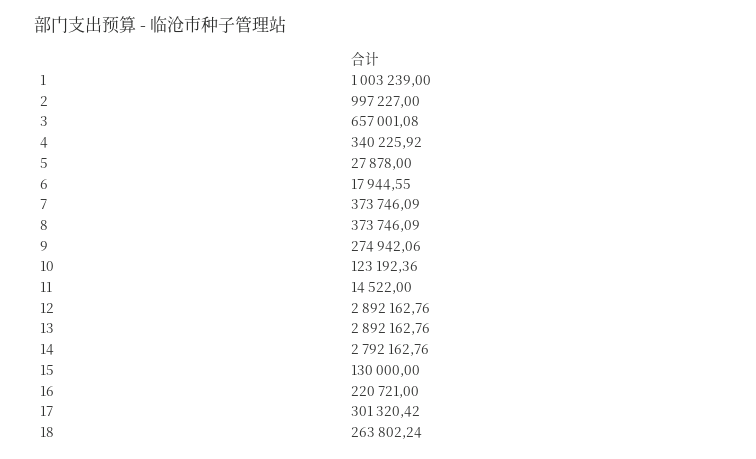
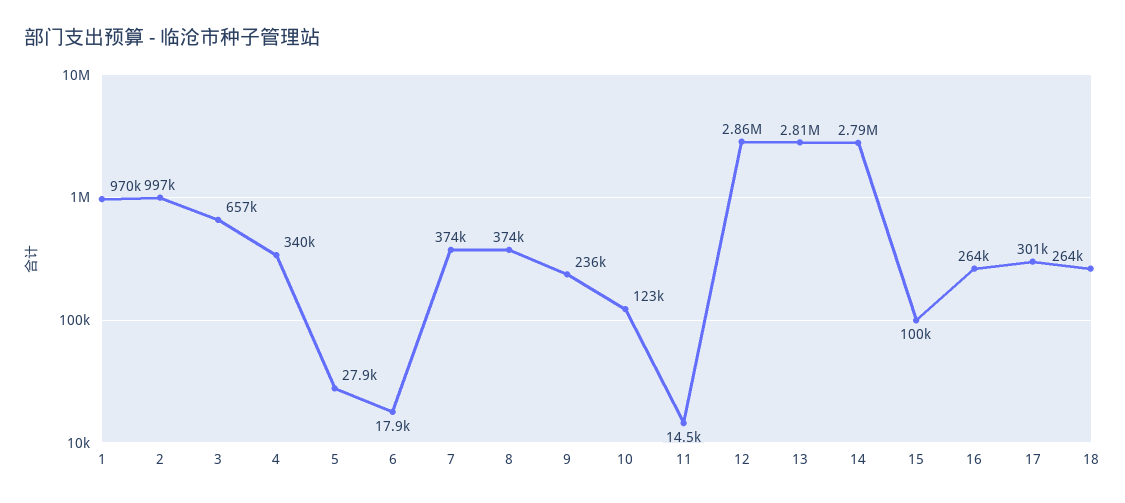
1: 1003239 -> 970000
9: 274942.06 -> 236000
12: 2892162.76 -> 2860000
13: 2892162.76 -> 2810000
15: 130000 -> 100000
16: 220721 -> 264000

